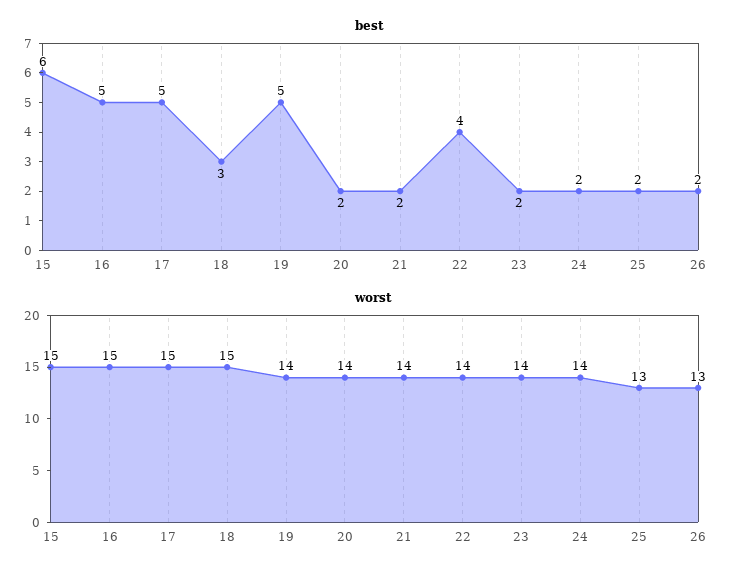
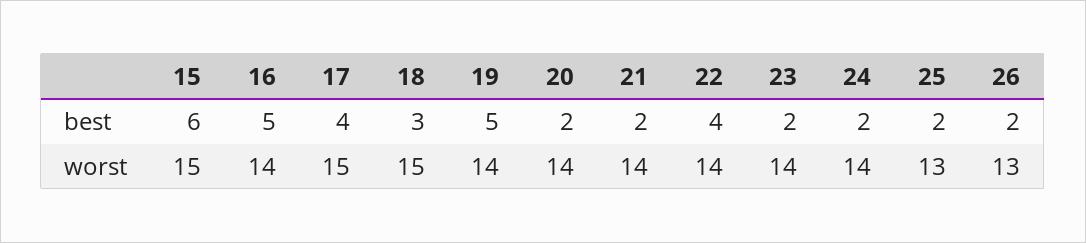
best, 17: 5 -> 4
worst, 16: 15 -> 14

